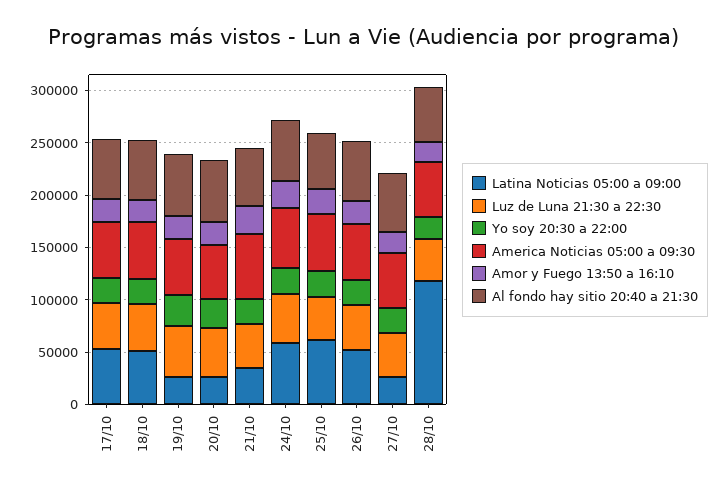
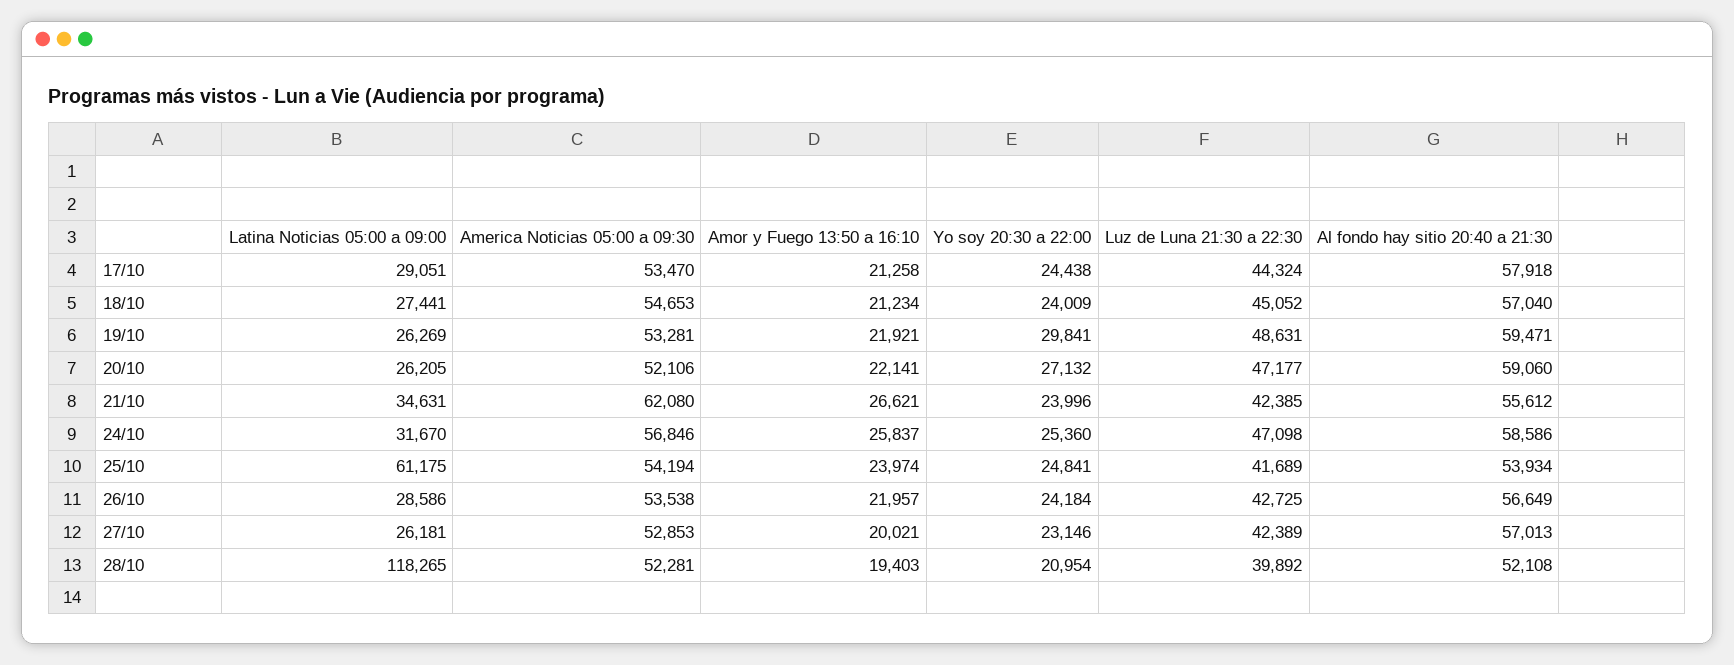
Latina Noticias 05:00 a 09:00, 17/10: 50000 -> 29051
Latina Noticias 05:00 a 09:00, 18/10: 50000 -> 27441
Latina Noticias 05:00 a 09:00, 24/10: 60000 -> 31670
Latina Noticias 05:00 a 09:00, 26/10: 50000 -> 28586

